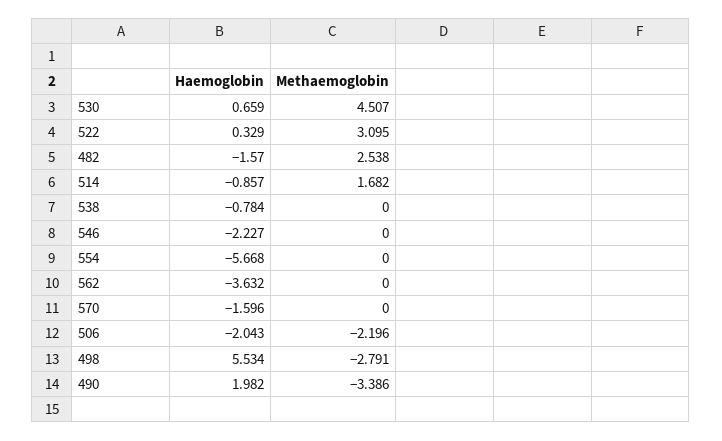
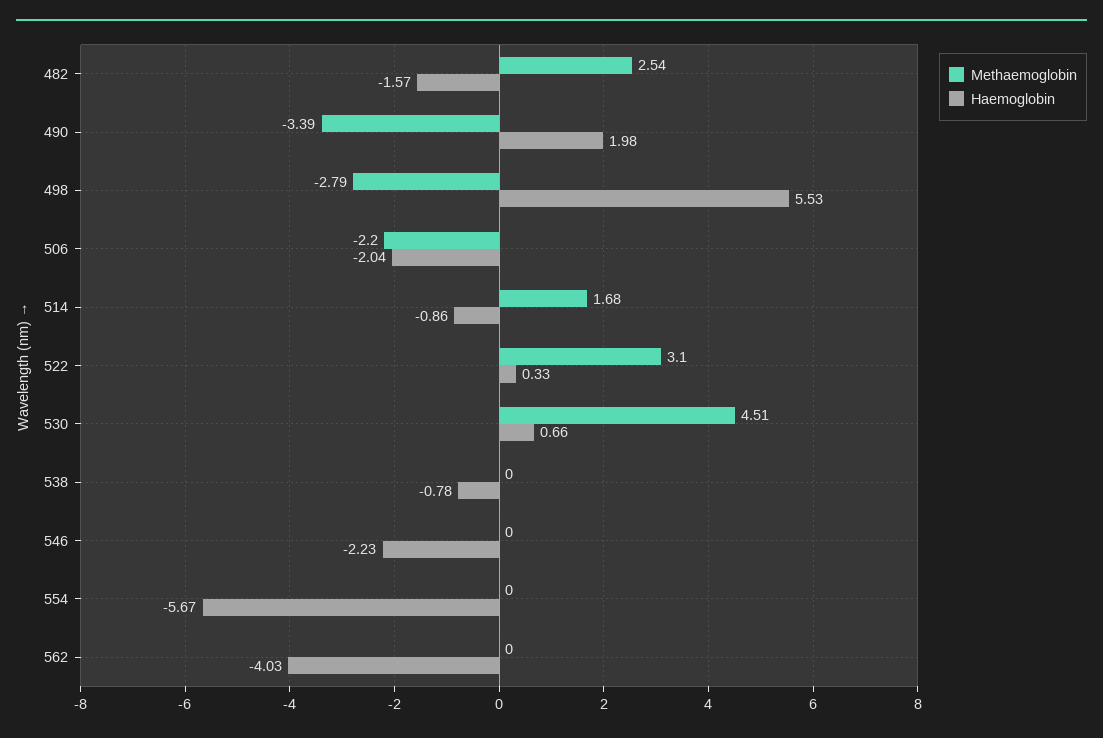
Haemoglobin, 562: -3.632 -> -4.03
Haemoglobin, 570: -1.596 -> none
Methaemoglobin, 570: 0 -> none

